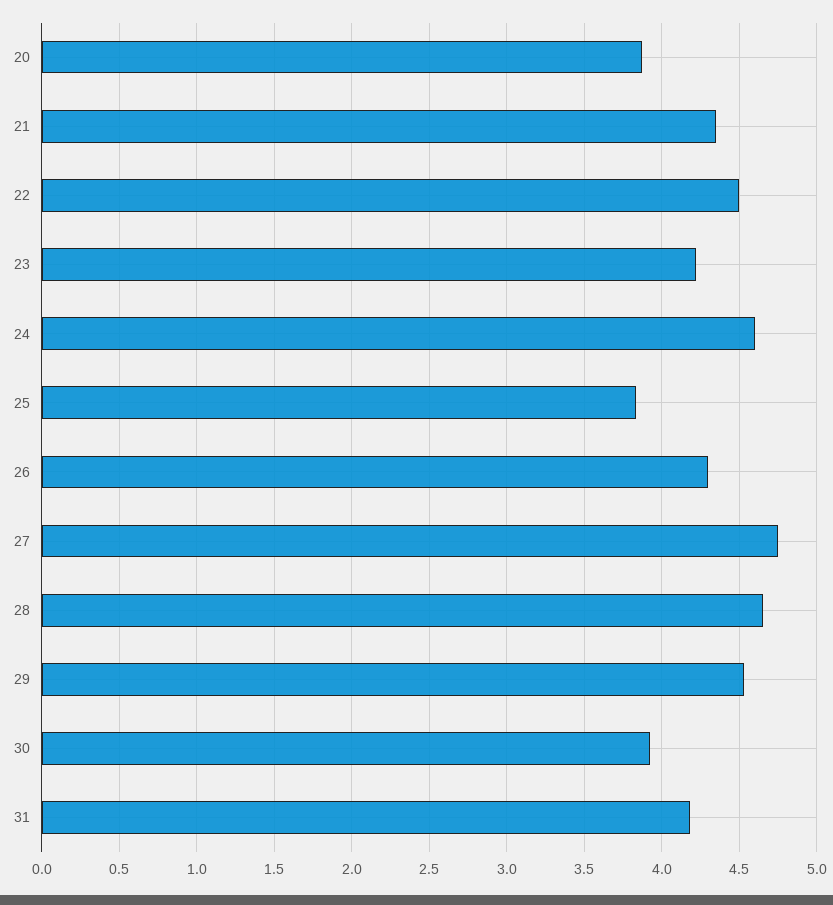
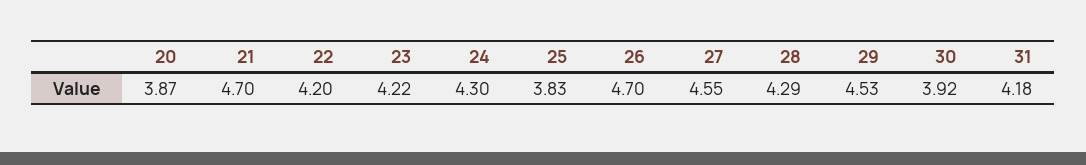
21: 4.35 -> 4.7
22: 4.5 -> 4.2
24: 4.6 -> 4.3
26: 4.3 -> 4.7
27: 4.75 -> 4.55
28: 4.65 -> 4.29

